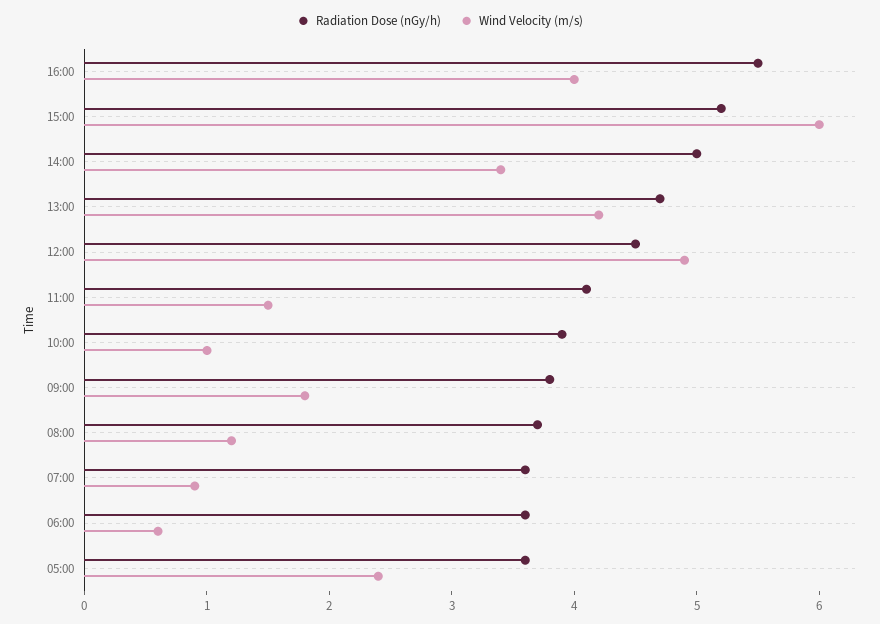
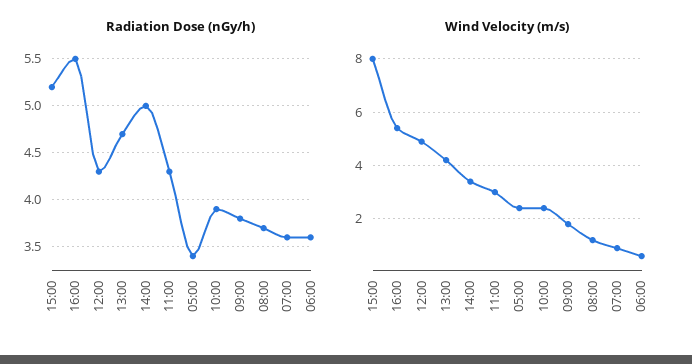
Wind Velocity (m/s), 16:00: 4 -> 5.5
Wind Velocity (m/s), 15:00: 6 -> 8
Radiation Dose (nGy/h), 12:00: 4.5 -> 4.3
Radiation Dose (nGy/h), 11:00: 4.1 -> 4.3
Wind Velocity (m/s), 11:00: 1.5 -> 3
Wind Velocity (m/s), 10:00: 1 -> 2.5
Radiation Dose (nGy/h), 05:00: 3.6 -> 3.4

